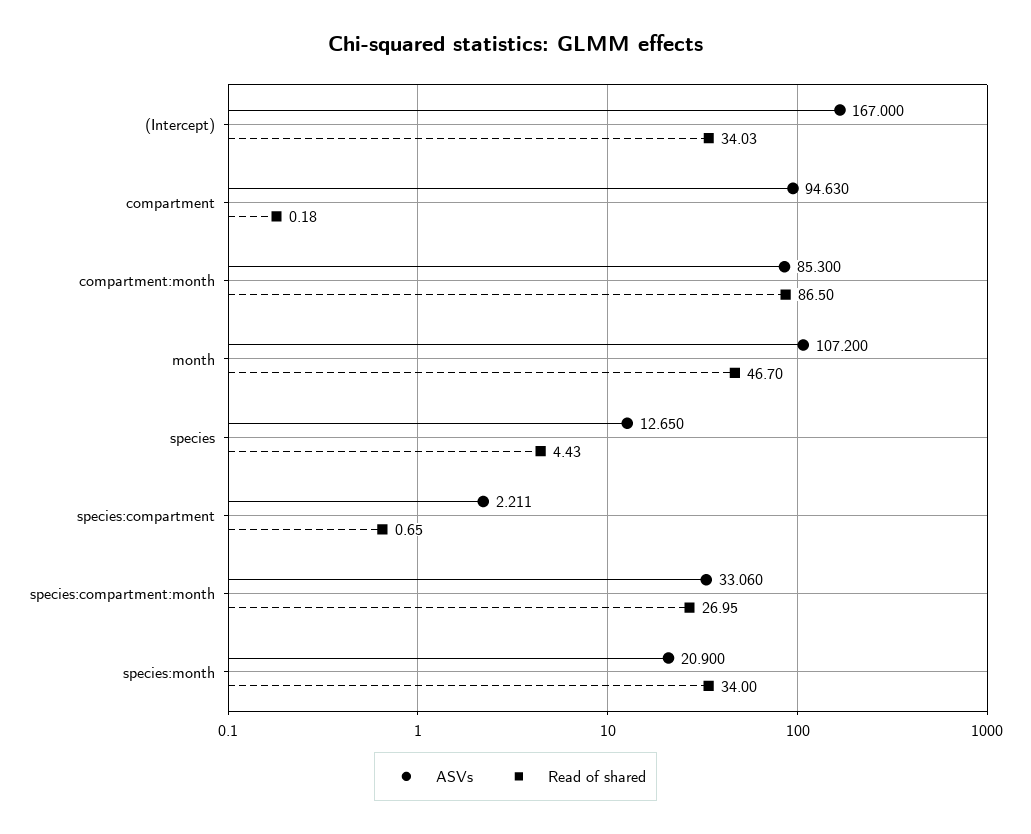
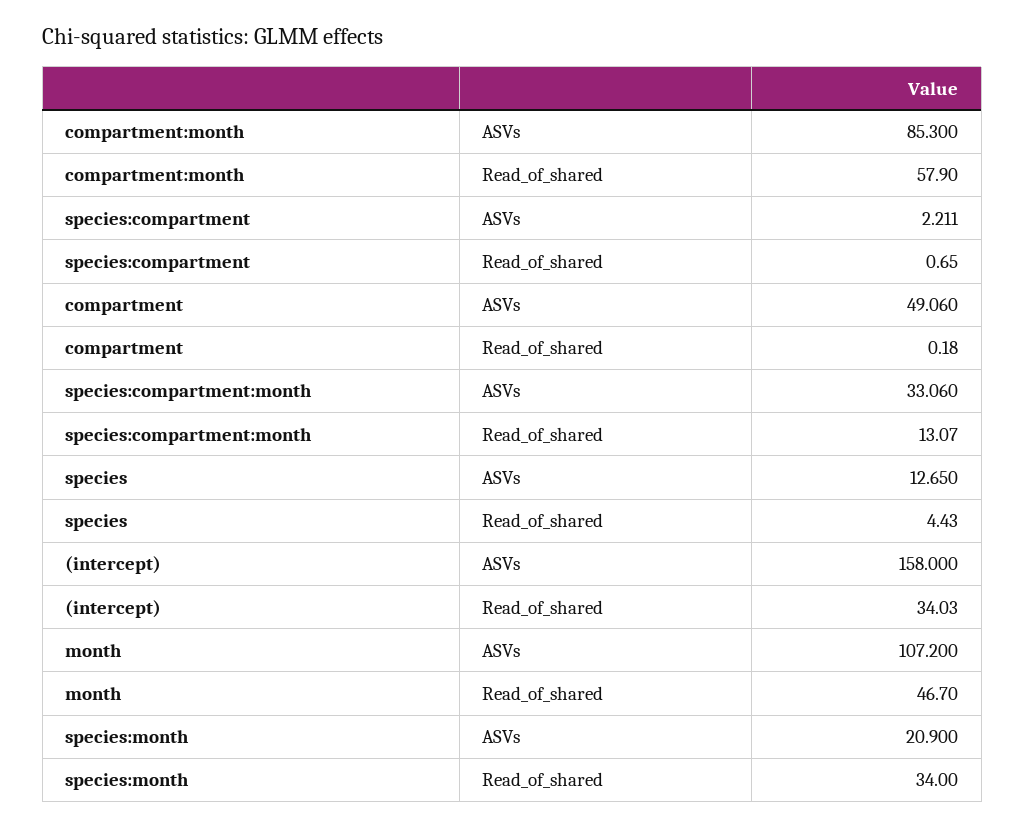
ASVs, (Intercept): 167 -> 158
ASVs, compartment: 94.63 -> 49.06
Read of shared, compartment:month: 86.5 -> 57.9
Read of shared, species:compartment:month: 26.95 -> 13.07

